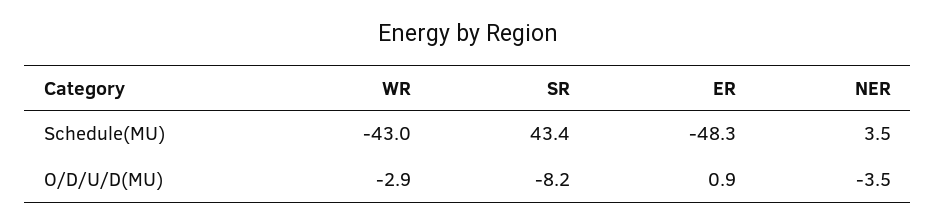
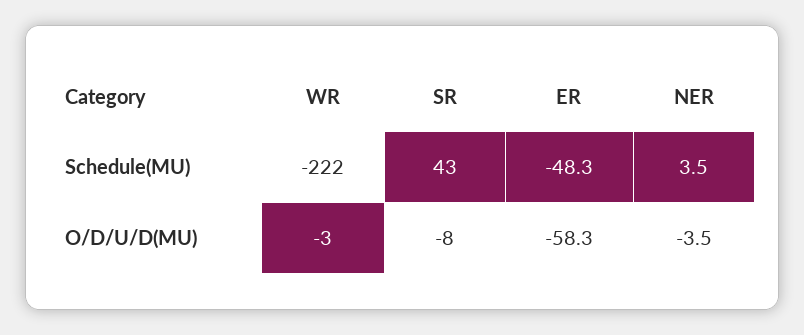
WR, Schedule(MU): -43 -> -222
ER, O/D/U/D(MU): 0.9 -> -58.3

